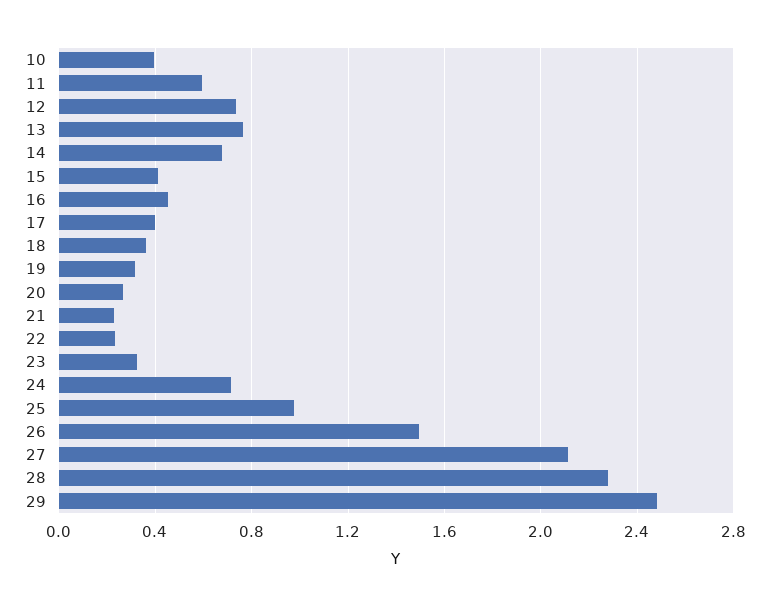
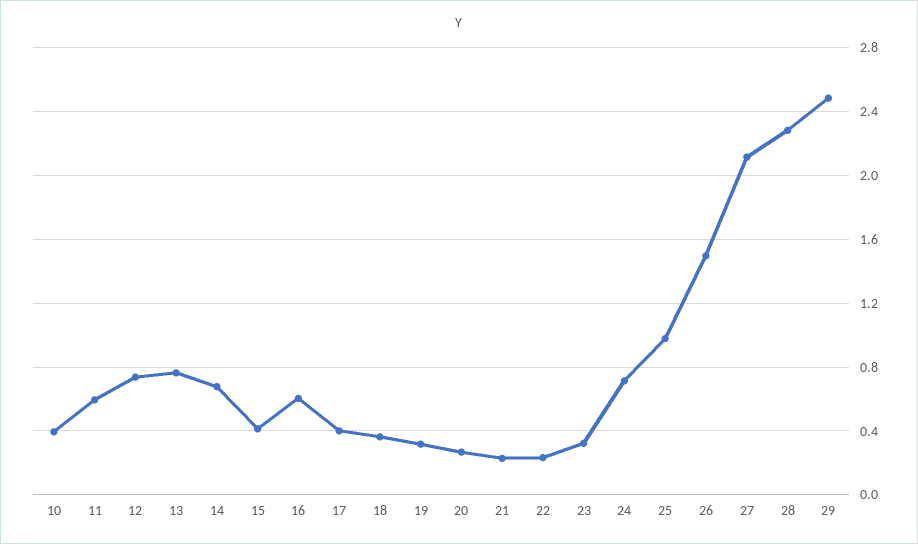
16: 0.45 -> 0.6

